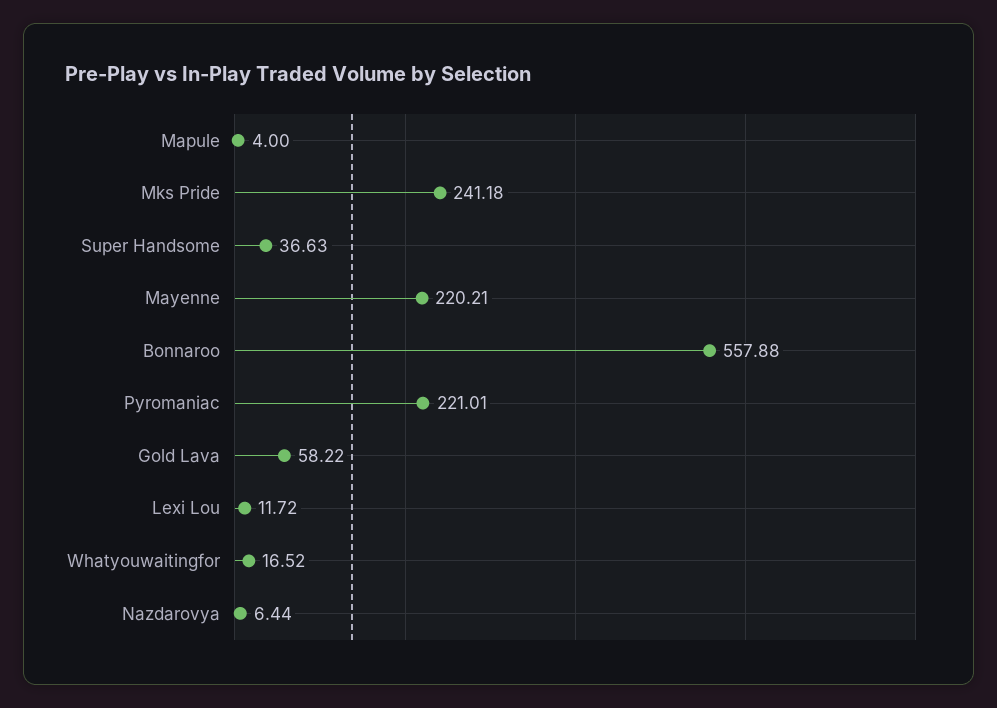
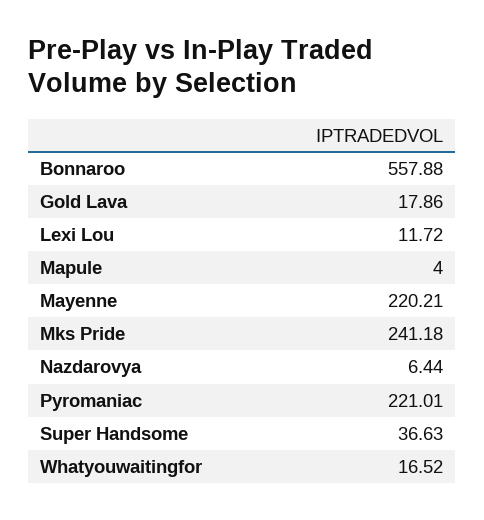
Gold Lava: 58.22 -> 17.86

